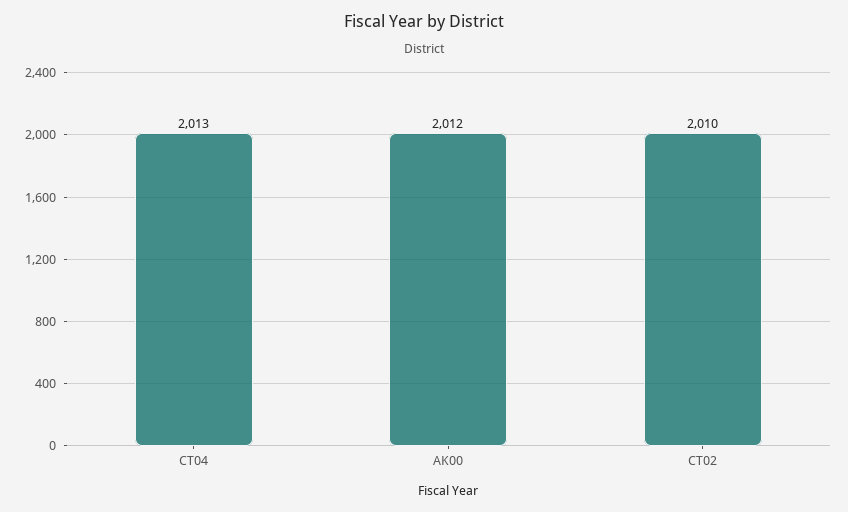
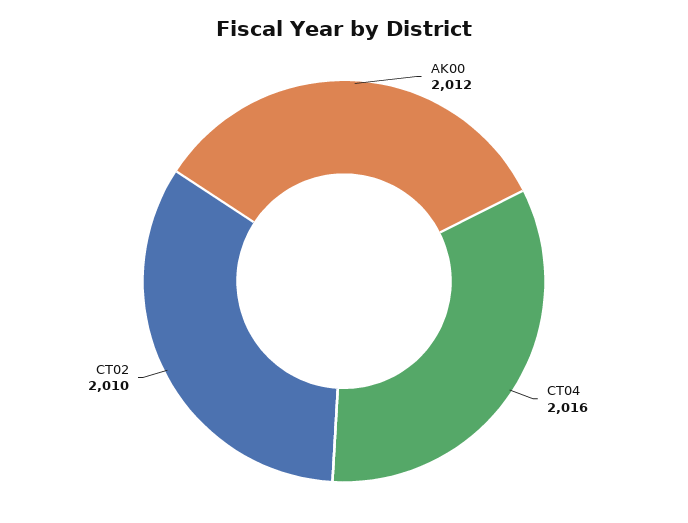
CT04: 2013 -> 2016

